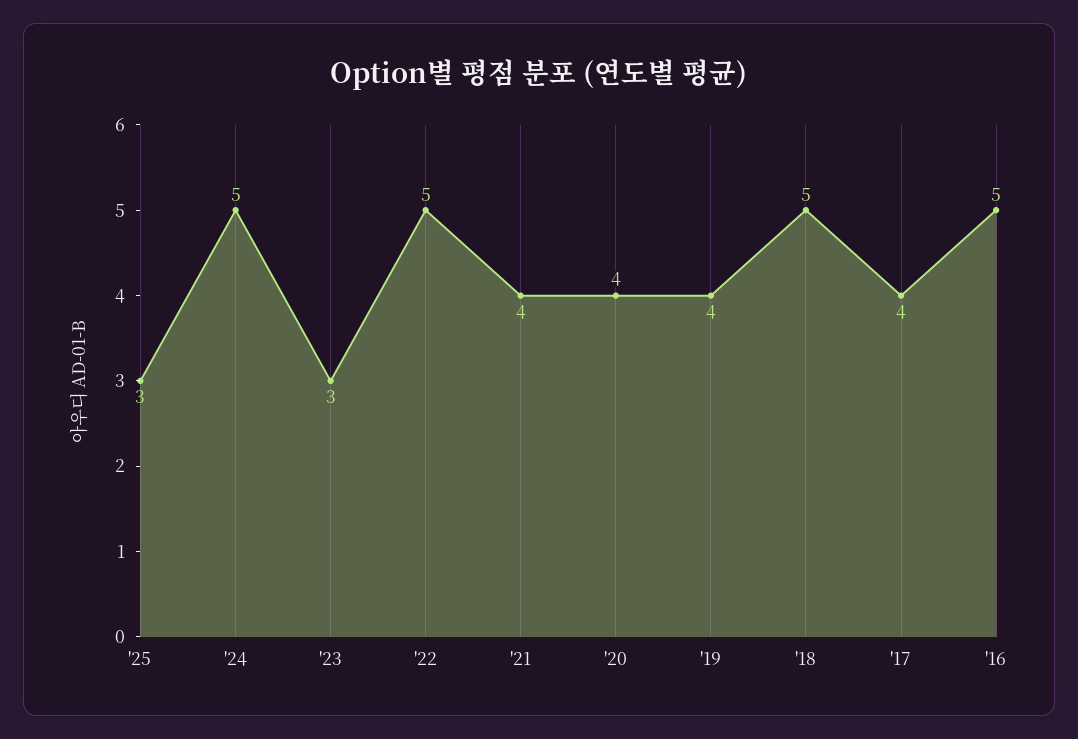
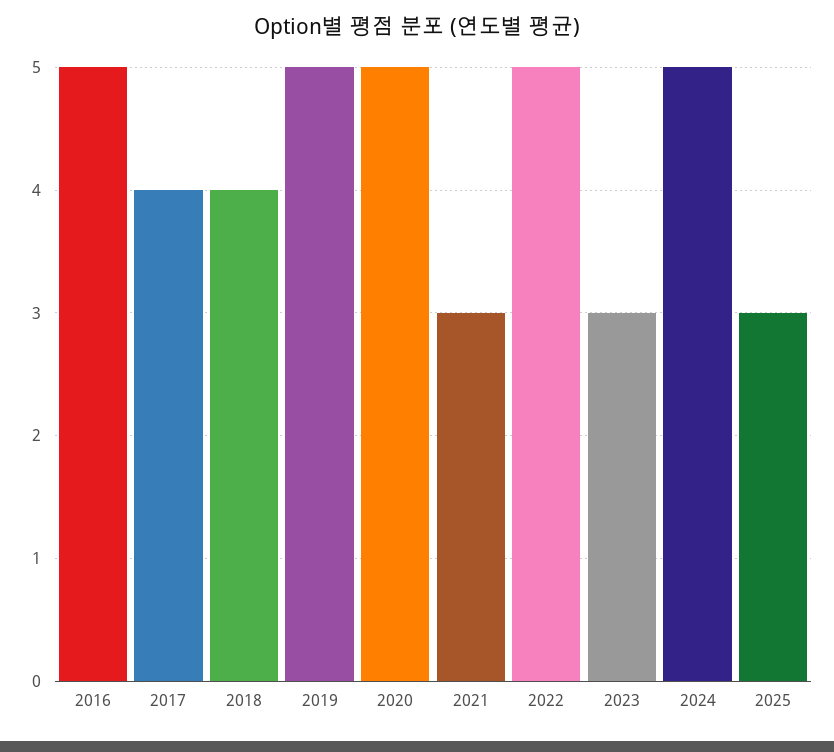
'21: 4 -> 3
'20: 4 -> 5
'19: 4 -> 5
'18: 5 -> 4

